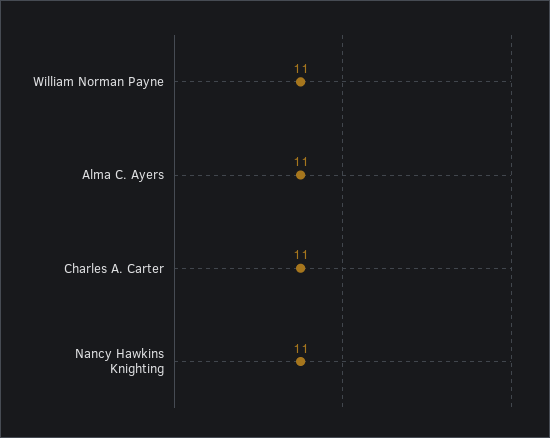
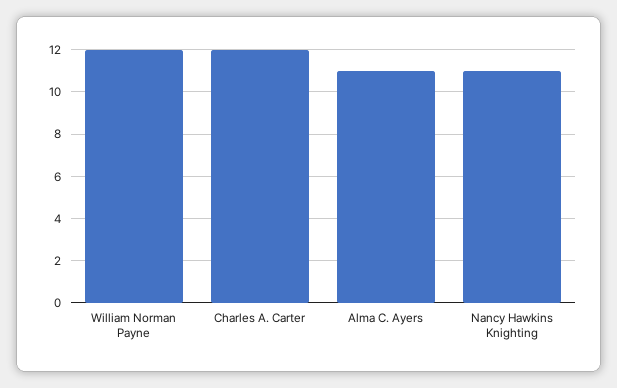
William Norman Payne: 11 -> 12
Charles A. Carter: 11 -> 12

